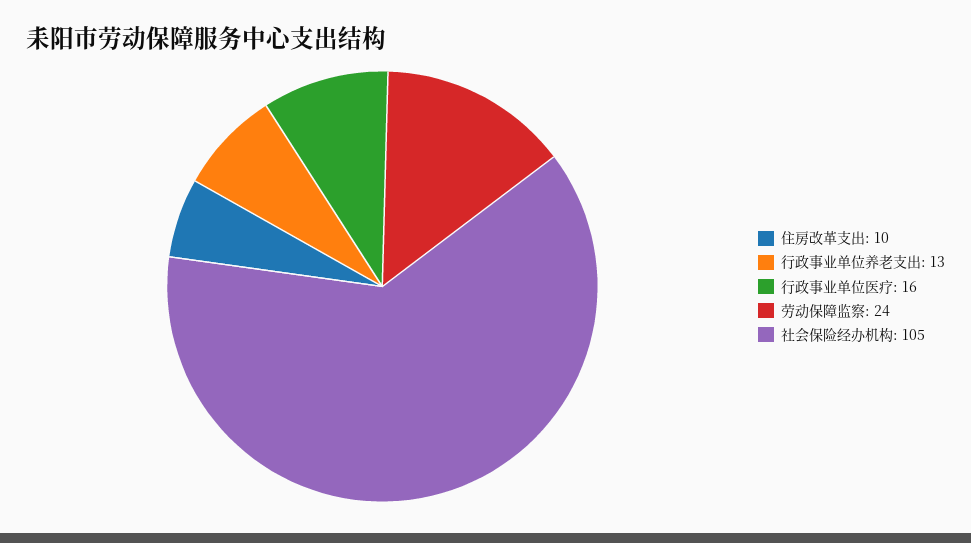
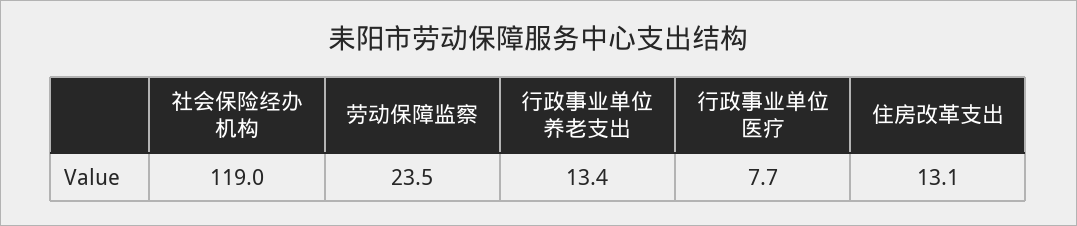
住房改革支出: 10 -> 13.1
行政事业单位医疗: 16 -> 7.7
社会保险经办机构: 105 -> 119

